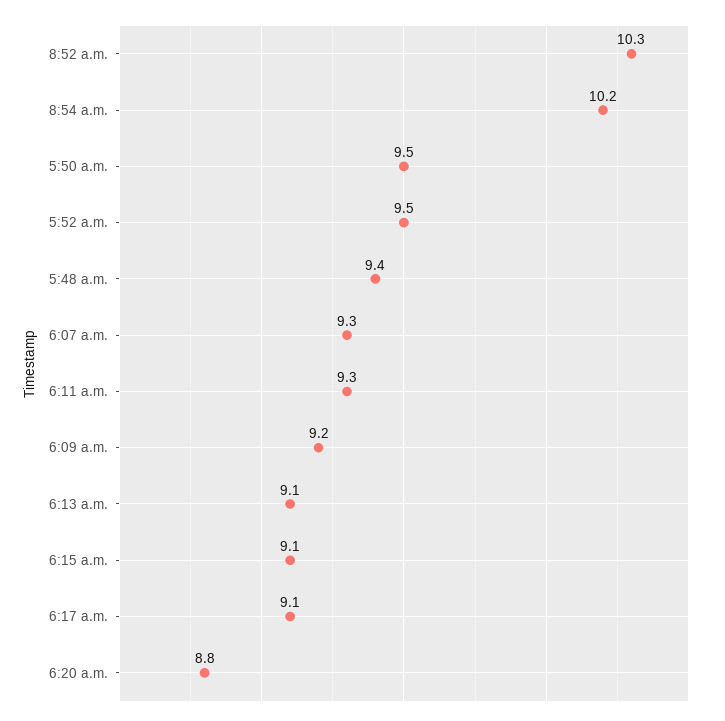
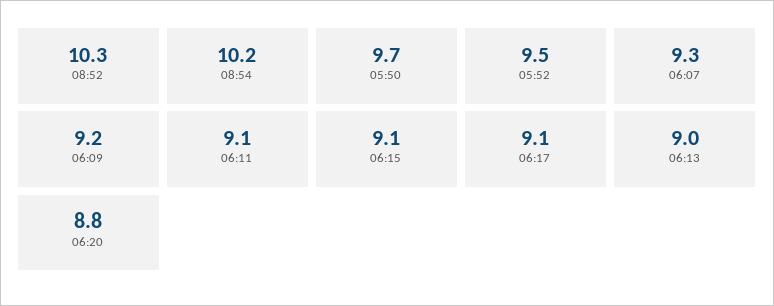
5:50 a.m.: 9.5 -> 9.7
5:48 a.m.: 9.4 -> none
6:11 a.m.: 9.3 -> 9.1
6:13 a.m.: 9.1 -> 9

